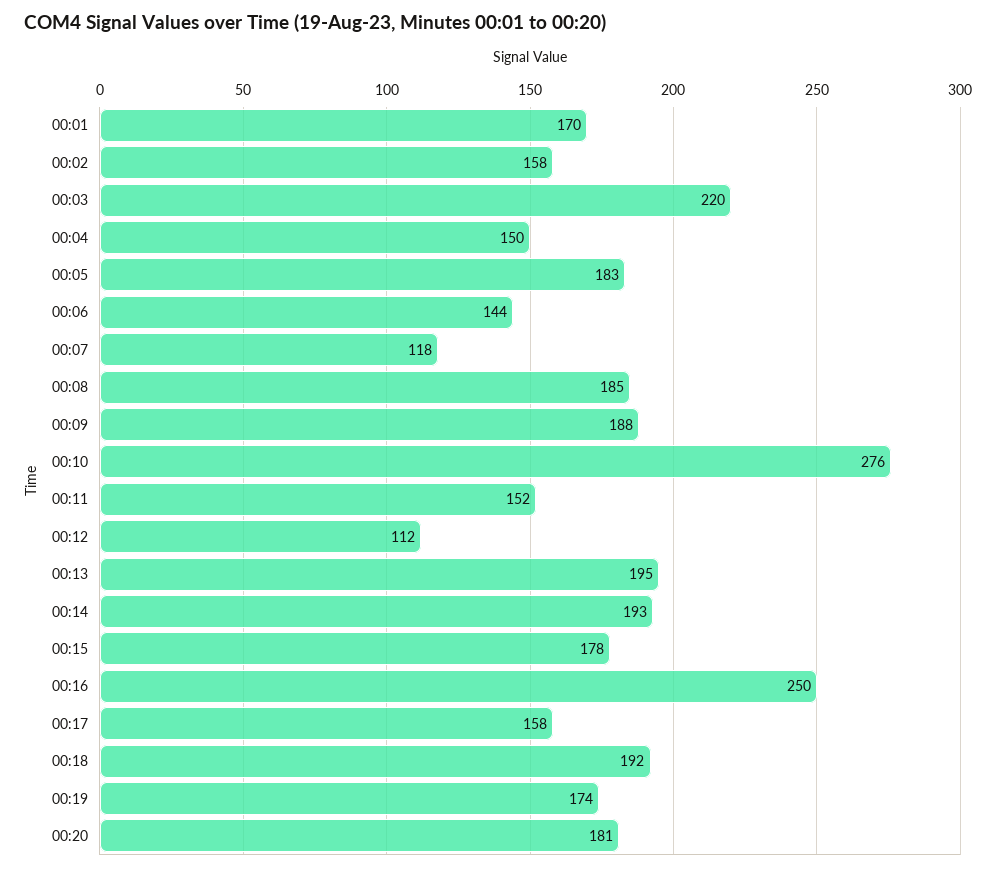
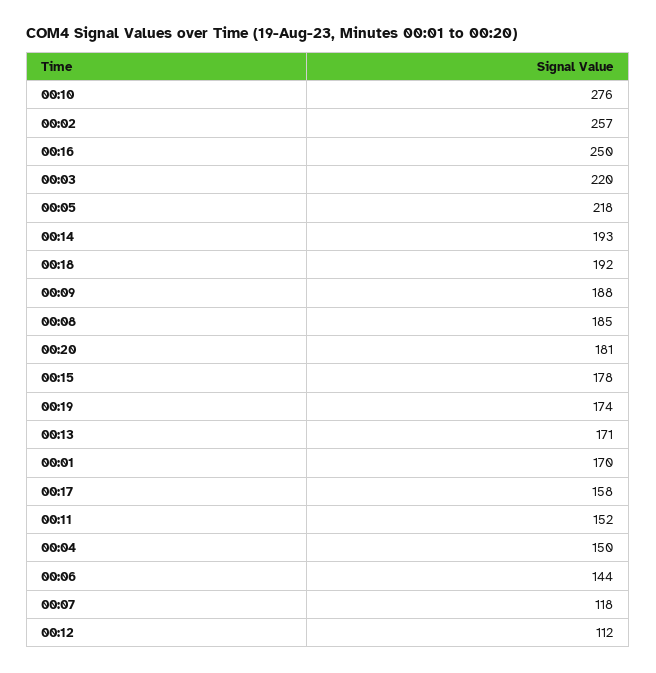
00:02: 158 -> 257
00:05: 183 -> 218
00:13: 195 -> 171

